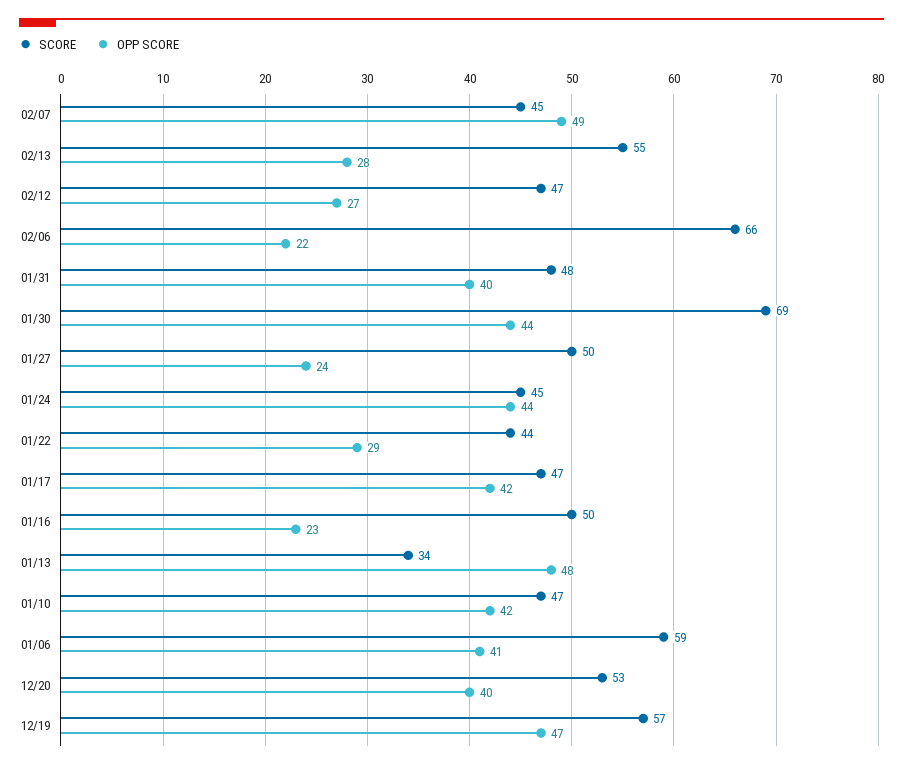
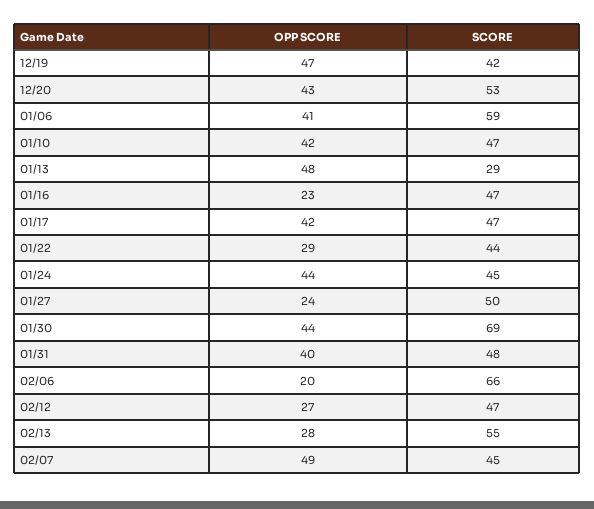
OPP SCORE, 02/06: 22 -> 20
SCORE, 01/16: 50 -> 47
SCORE, 01/13: 34 -> 29
OPP SCORE, 12/20: 40 -> 43
SCORE, 12/19: 57 -> 42

